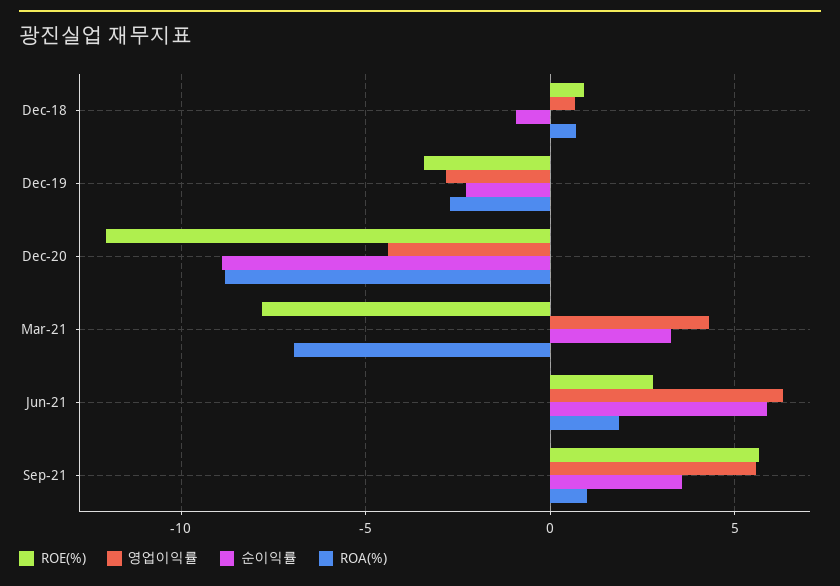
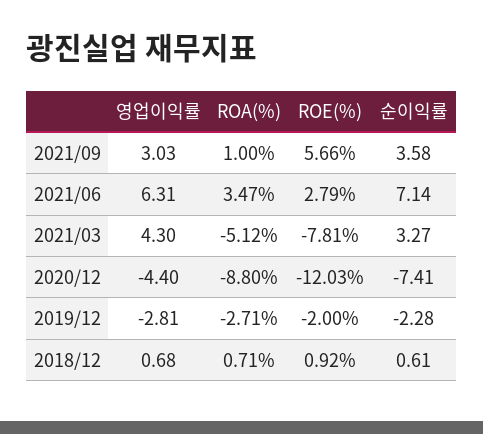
순이익률, Dec-18: -1 -> 0.61
ROE(%), Dec-19: -3.5 -> -2
순이익률, Dec-20: -9 -> -7.41
ROA(%), Mar-21: -7 -> -5.12
순이익률, Jun-21: 6 -> 7.14
ROA(%), Jun-21: 2 -> 3.47
영업이익률, Sep-21: 5.5 -> 3.03

